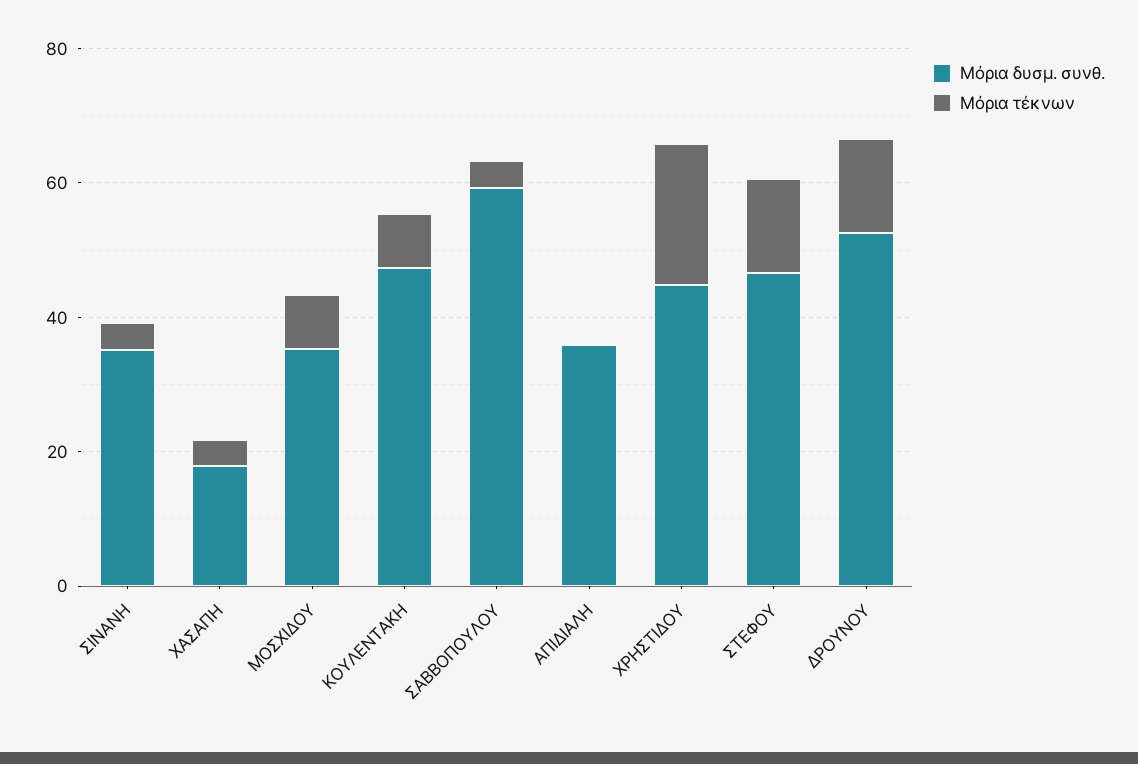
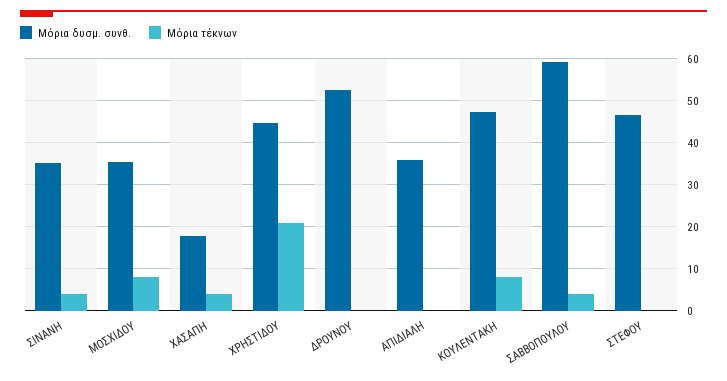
Μόρια τέκνων, ΣΤΕΦΟΥ: 15 -> 0
Μόρια τέκνων, ΔΡΟΥΝΟΥ: 15 -> 0

